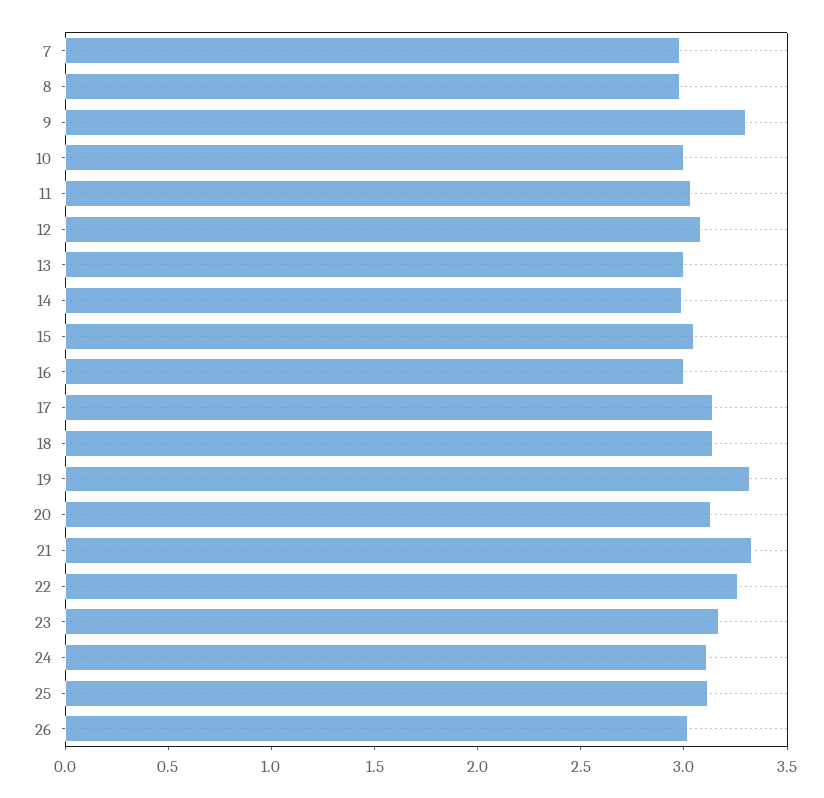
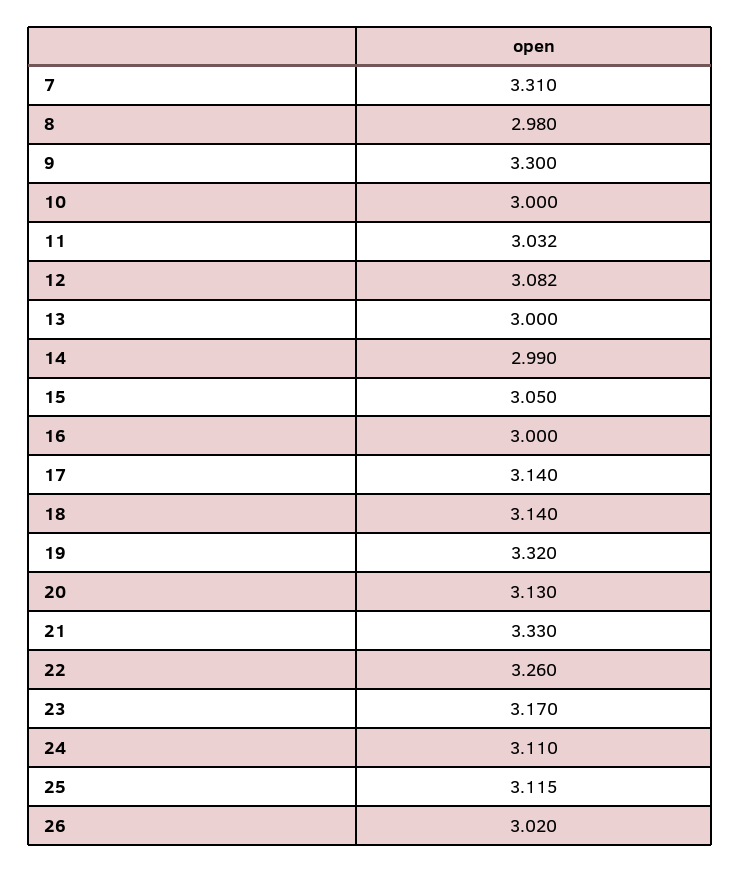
7: 3 -> 3.31

